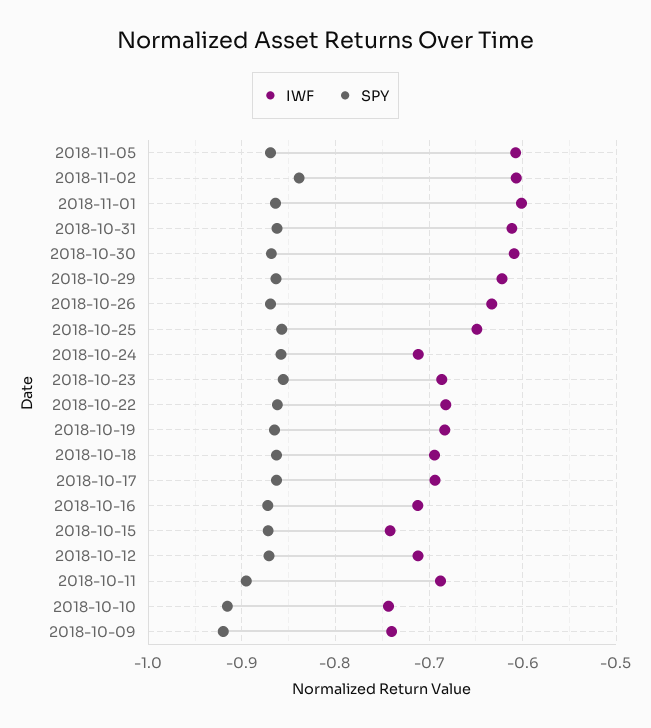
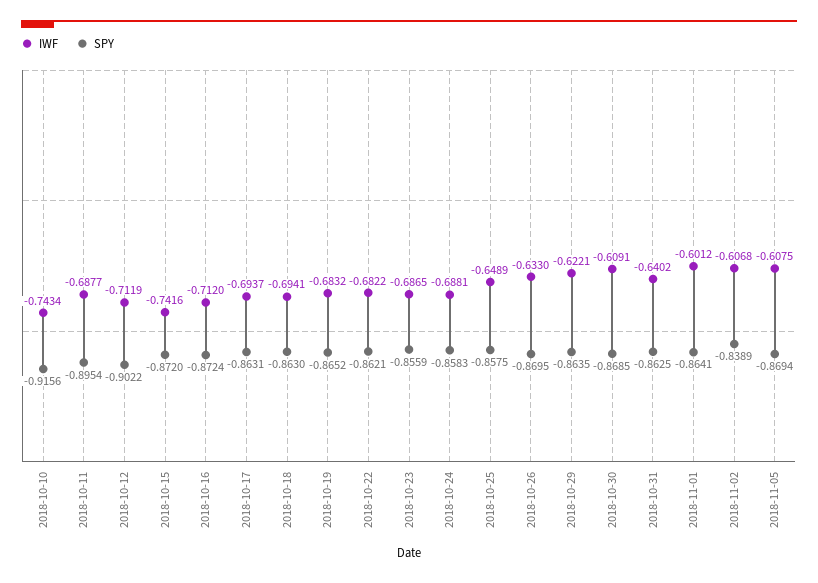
IWF, 2018-10-31: -0.61 -> -0.6402
IWF, 2018-10-24: -0.71 -> -0.6881
SPY, 2018-10-12: -0.87 -> -0.9022
IWF, 2018-10-09: -0.74 -> none
SPY, 2018-10-09: -0.92 -> none

